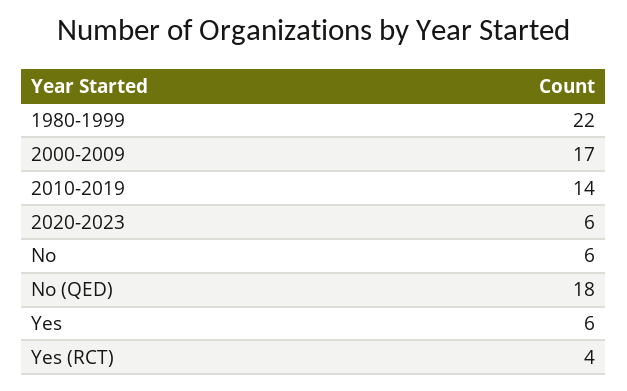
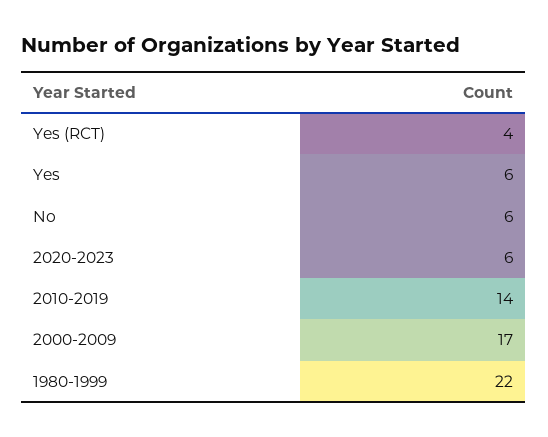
No (QED): 18 -> none

